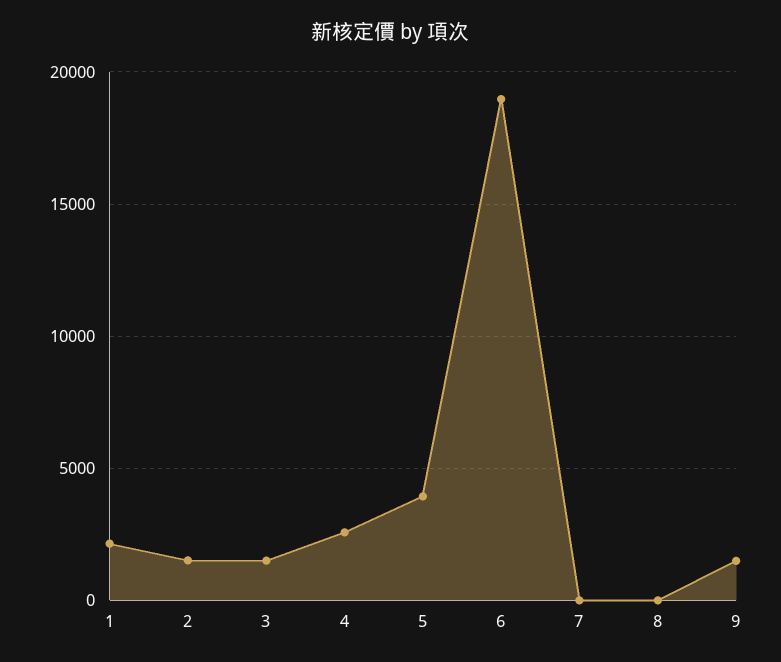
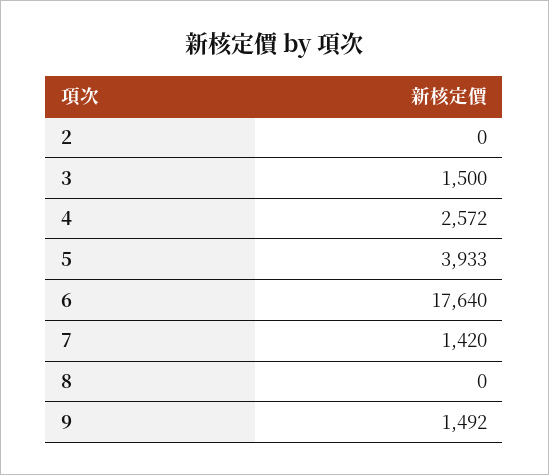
1: 2000 -> none
2: 1500 -> 0
6: 19000 -> 17640
7: 0 -> 1420

